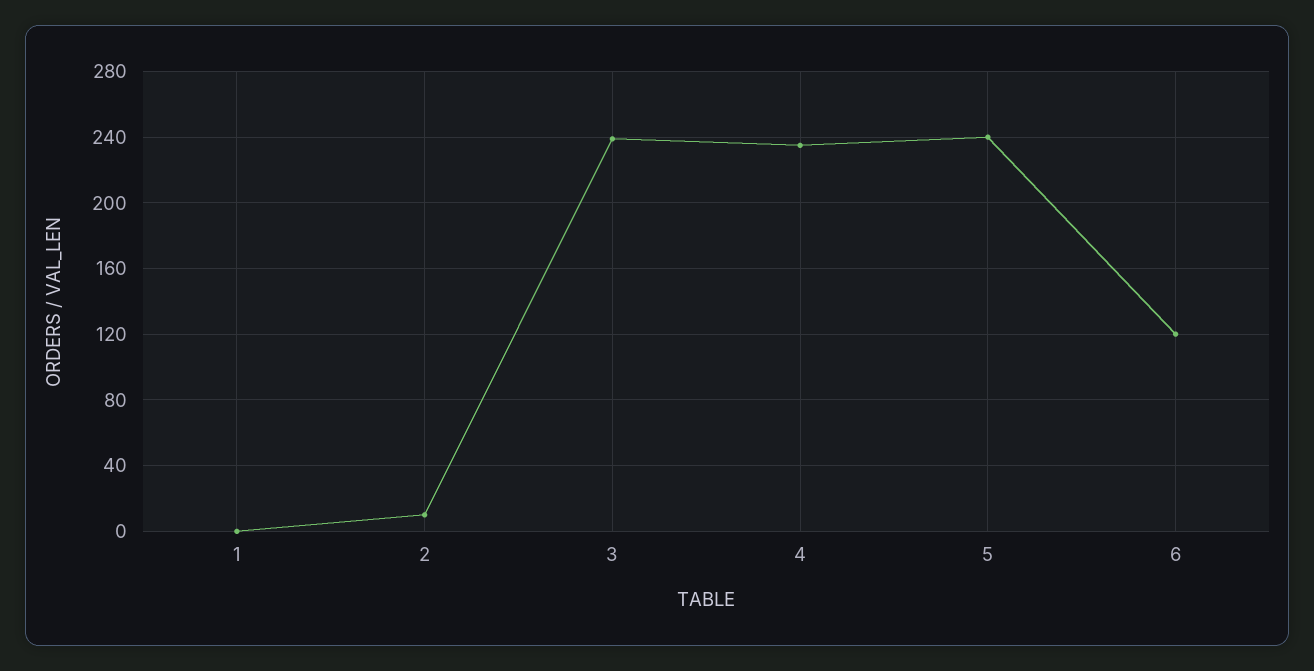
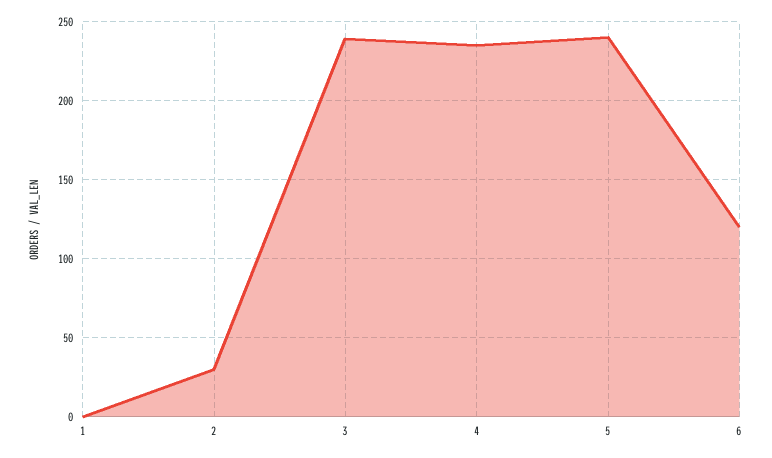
2: 10 -> 30

